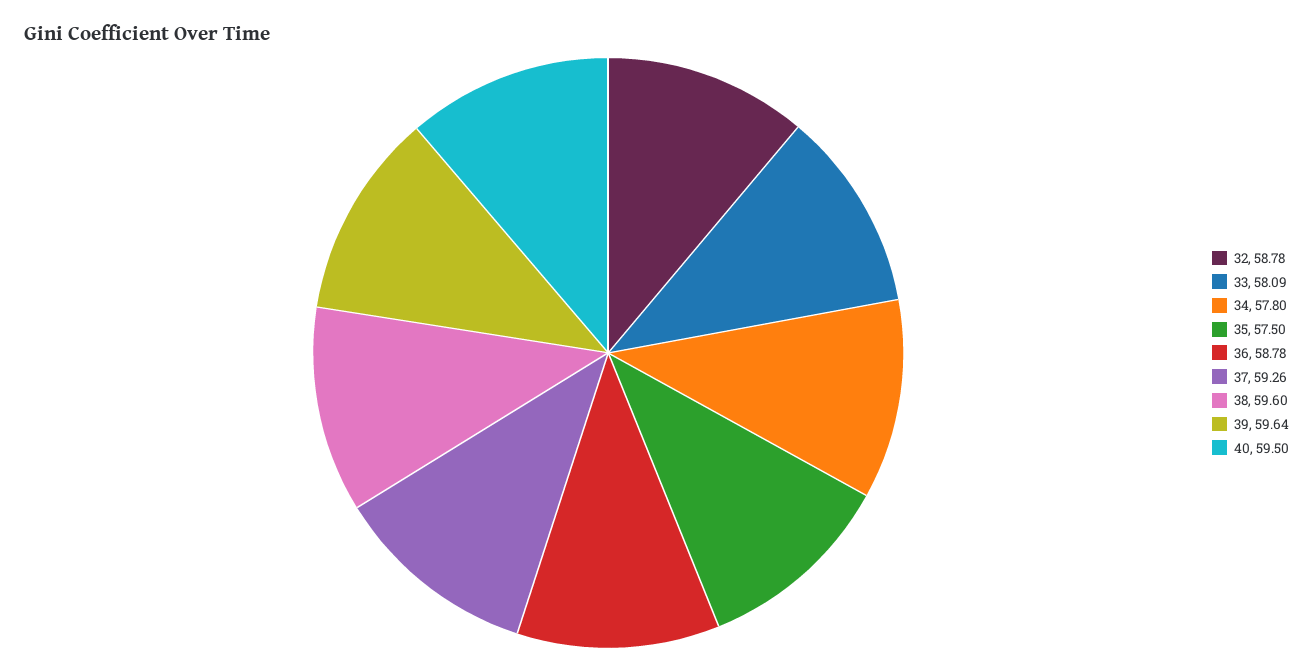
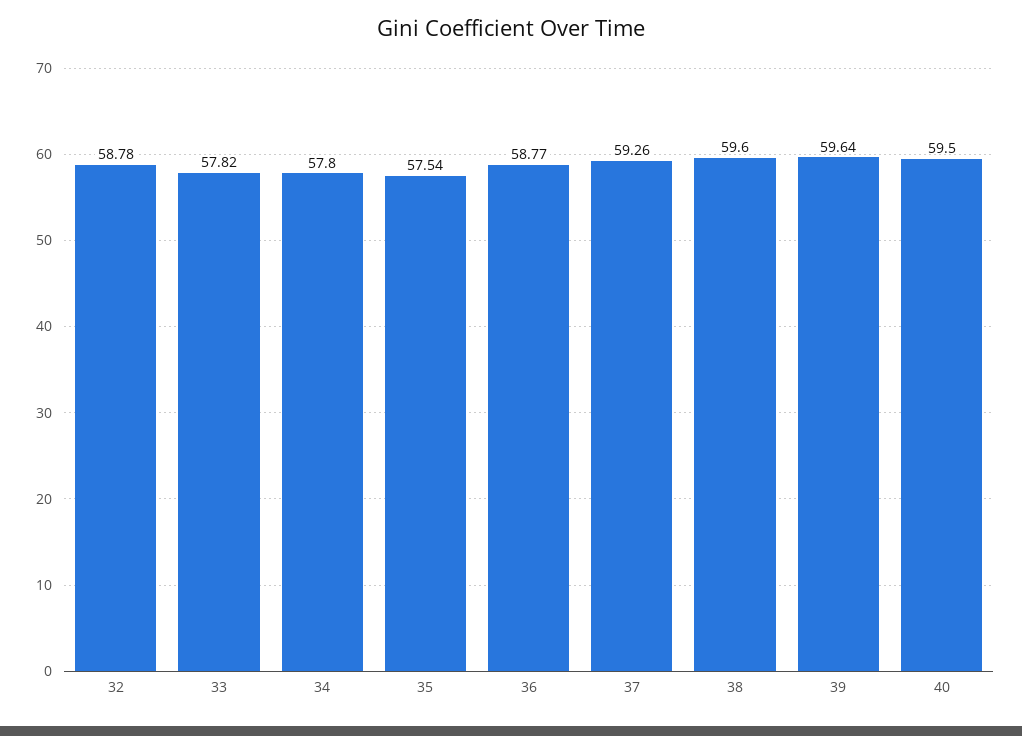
33: 58.09 -> 57.82
35: 57.5 -> 57.54
36: 58.78 -> 58.77

